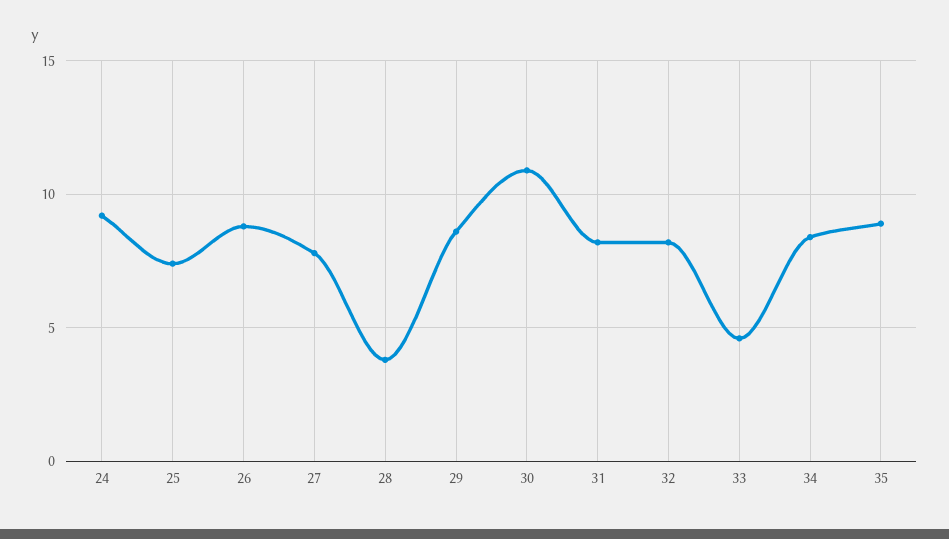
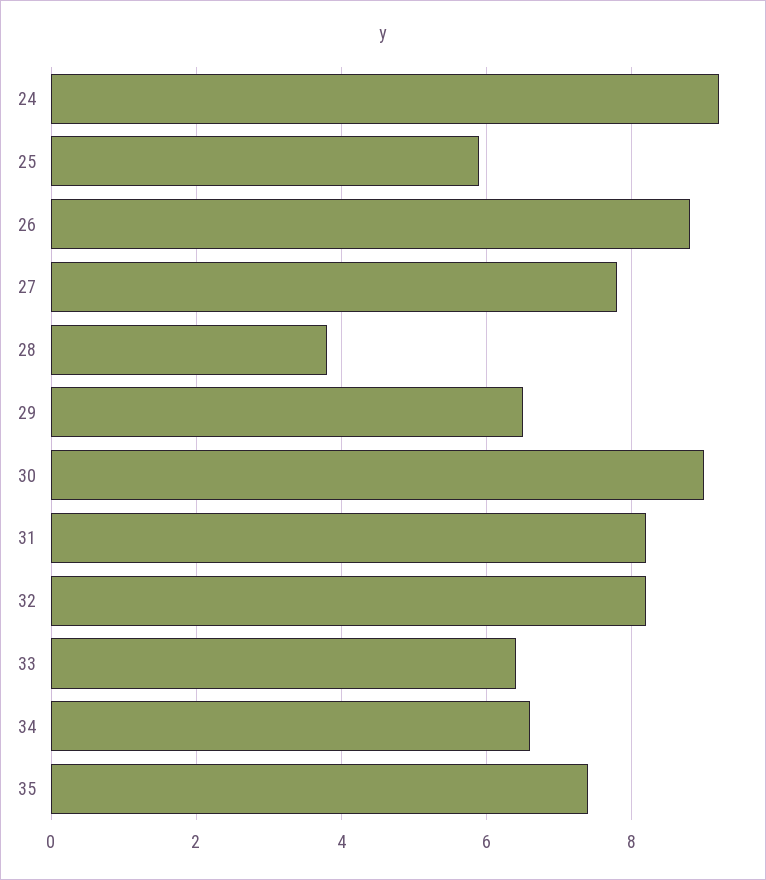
25: 7.5 -> 6
29: 8.5 -> 6.5
30: 11 -> 9
33: 4.5 -> 6.5
34: 8.5 -> 6.5
35: 9 -> 7.5

